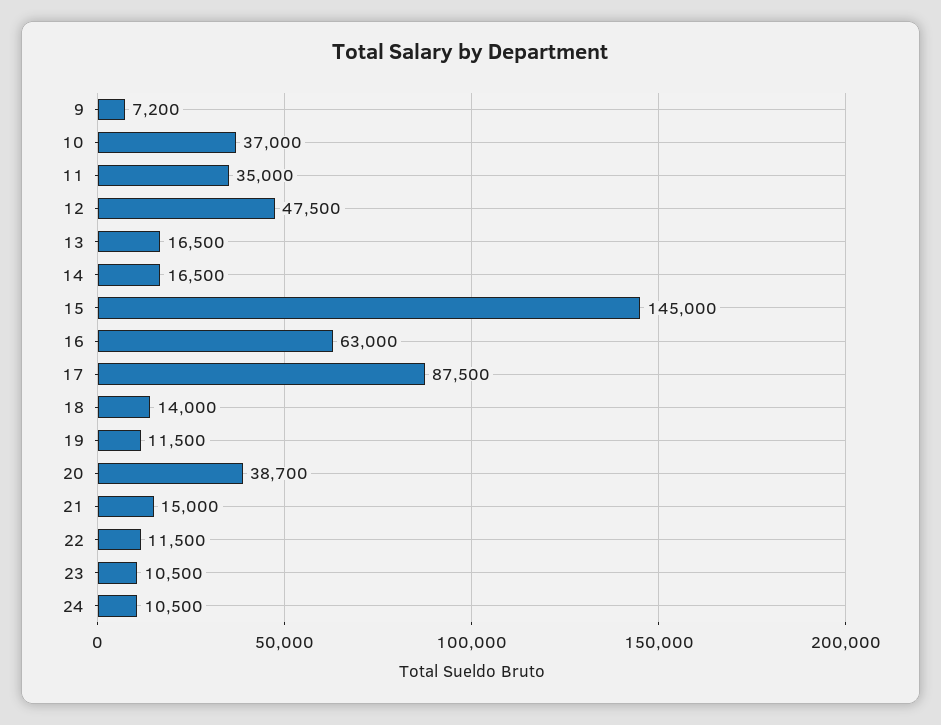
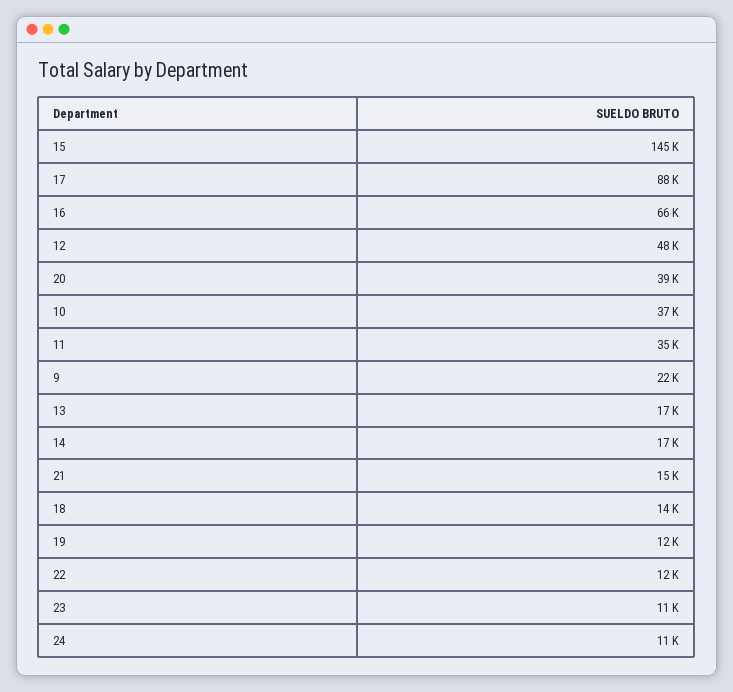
9: 7200 -> 22000
16: 63000 -> 66000

